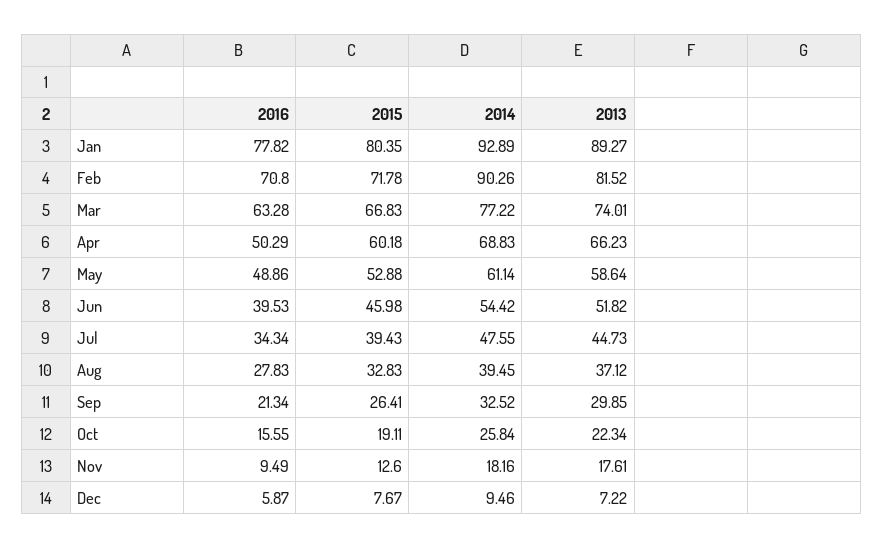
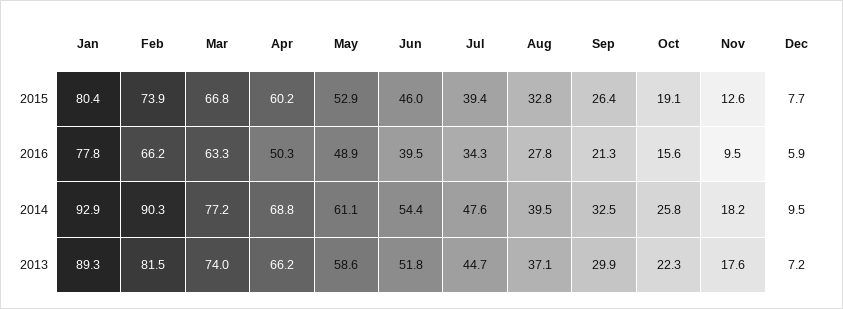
2016, Feb: 70.8 -> 66.2
2015, Feb: 71.78 -> 73.9

